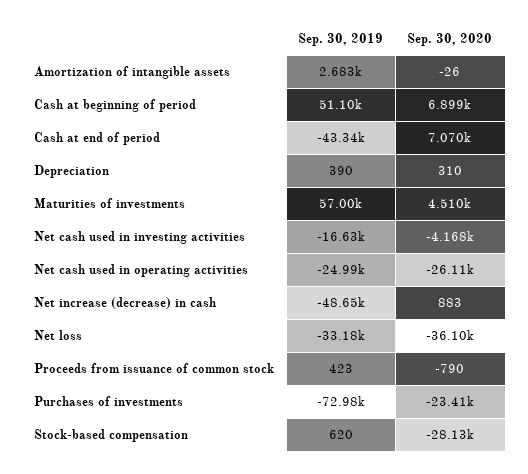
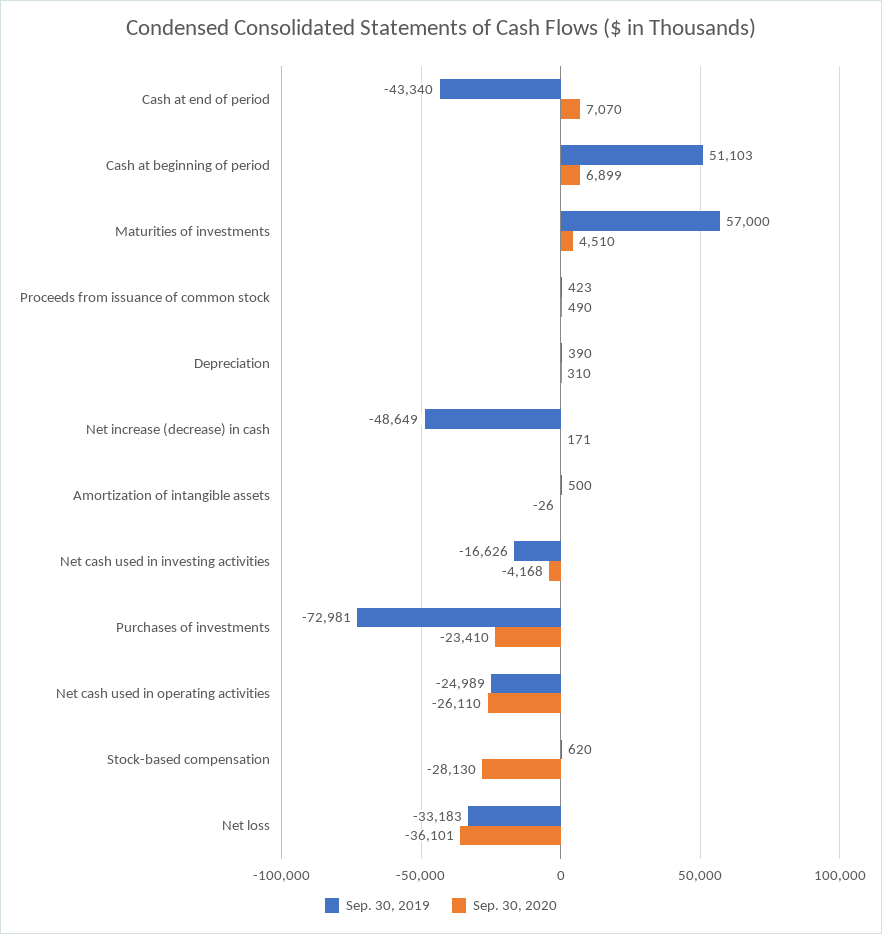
Sep. 30, 2019, Amortization of intangible assets: 2683 -> 500
Sep. 30, 2020, Net increase (decrease) in cash: 883 -> 171
Sep. 30, 2020, Proceeds from issuance of common stock: -790 -> 490

